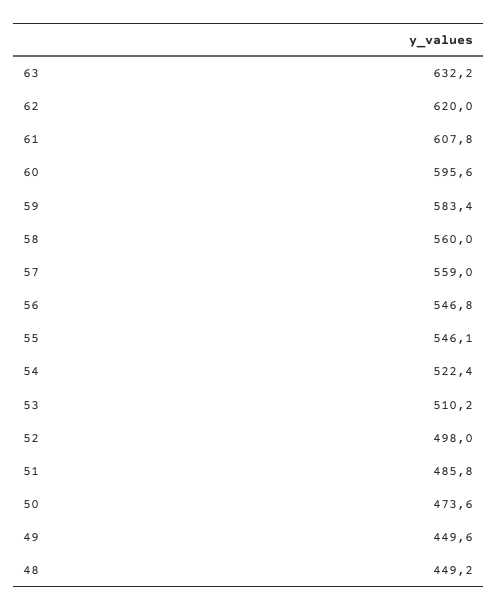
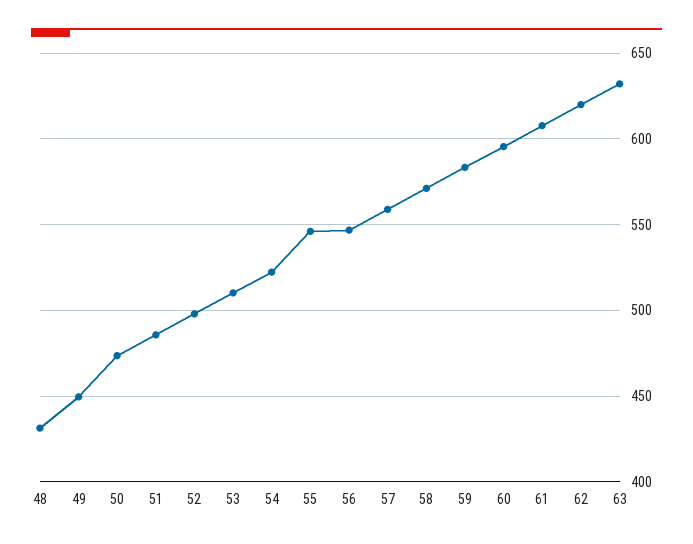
58: 560 -> 570
48: 449.2 -> 430

